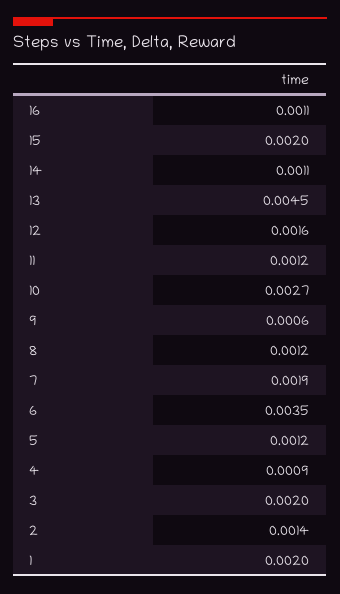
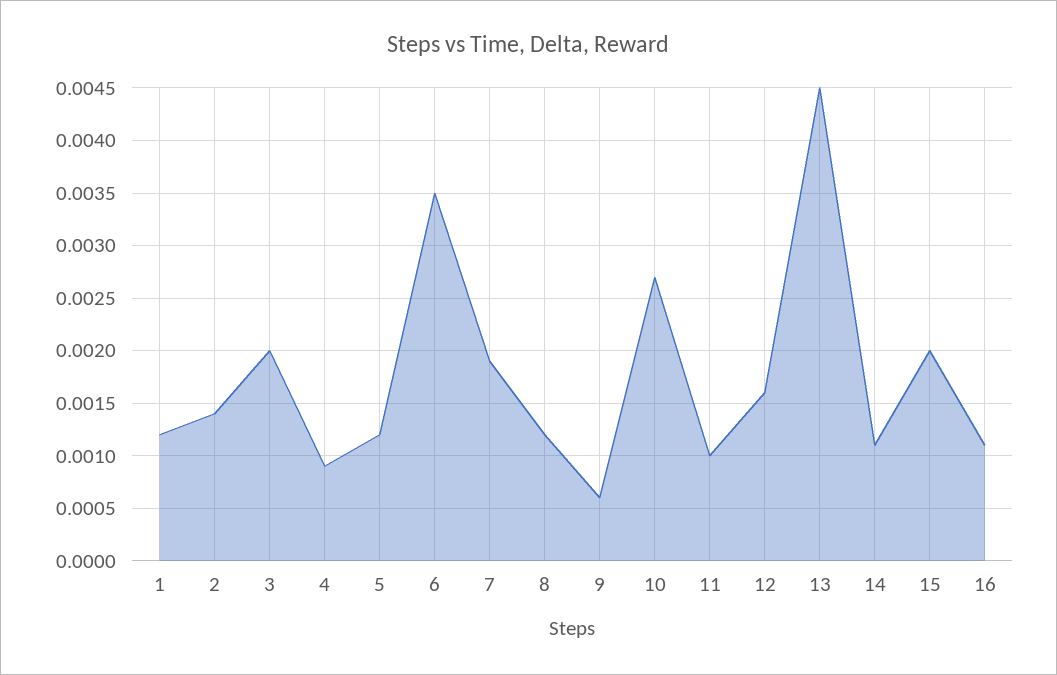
11: 0.0012 -> 0.001
1: 0.002 -> 0.0012

